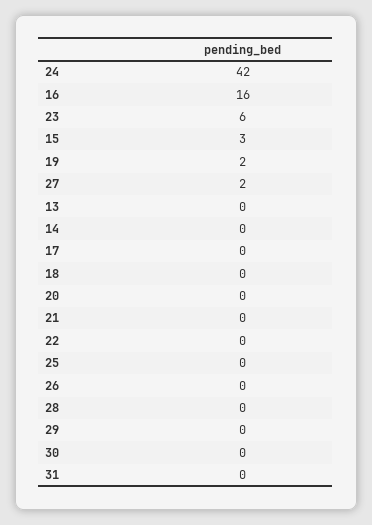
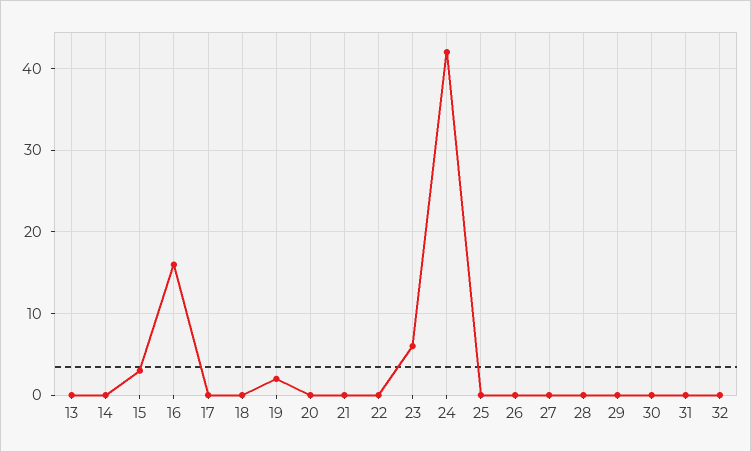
27: 2 -> 0
32: none -> 0

